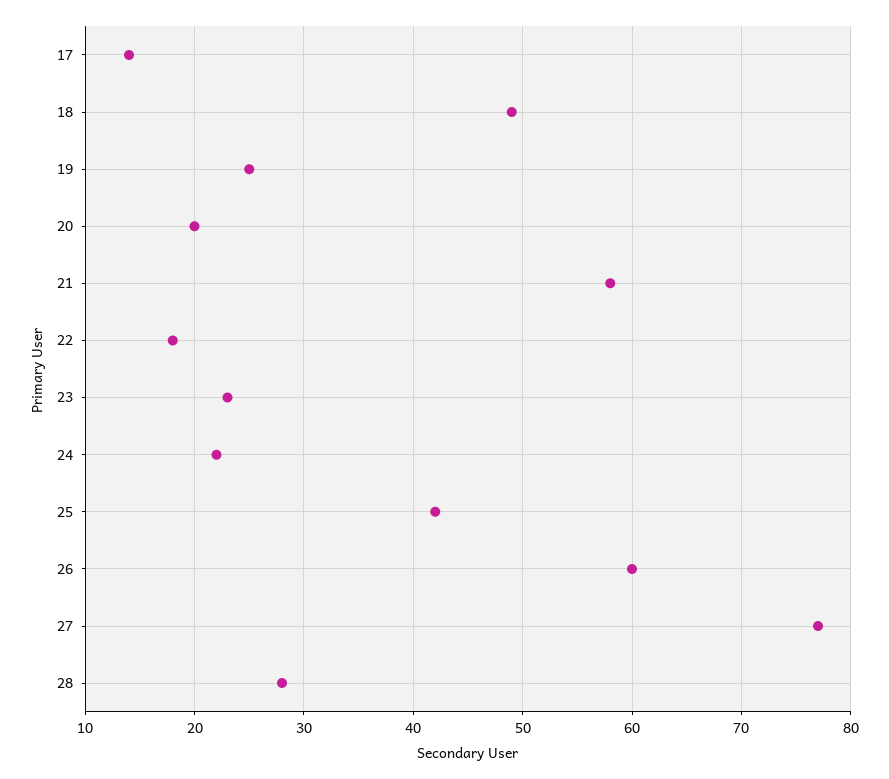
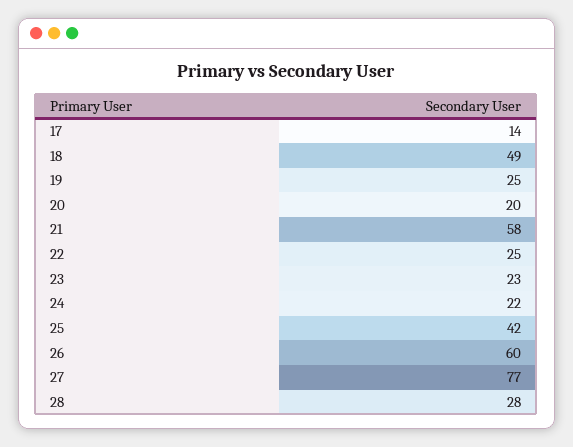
22: 18 -> 25

